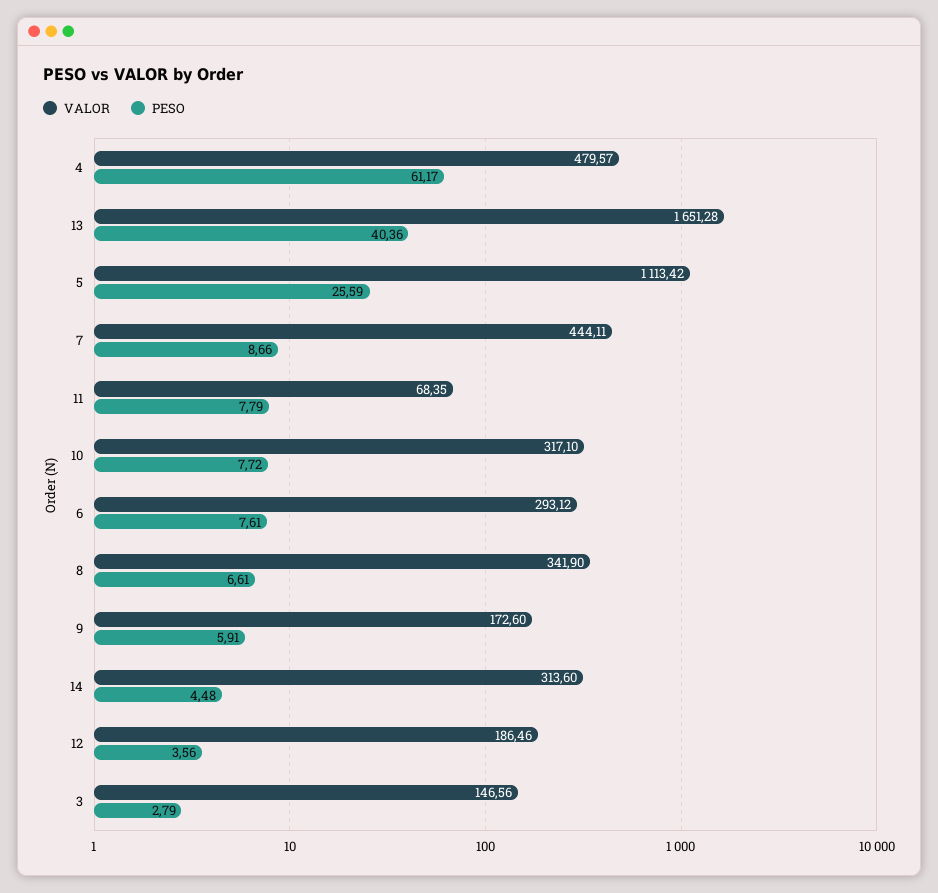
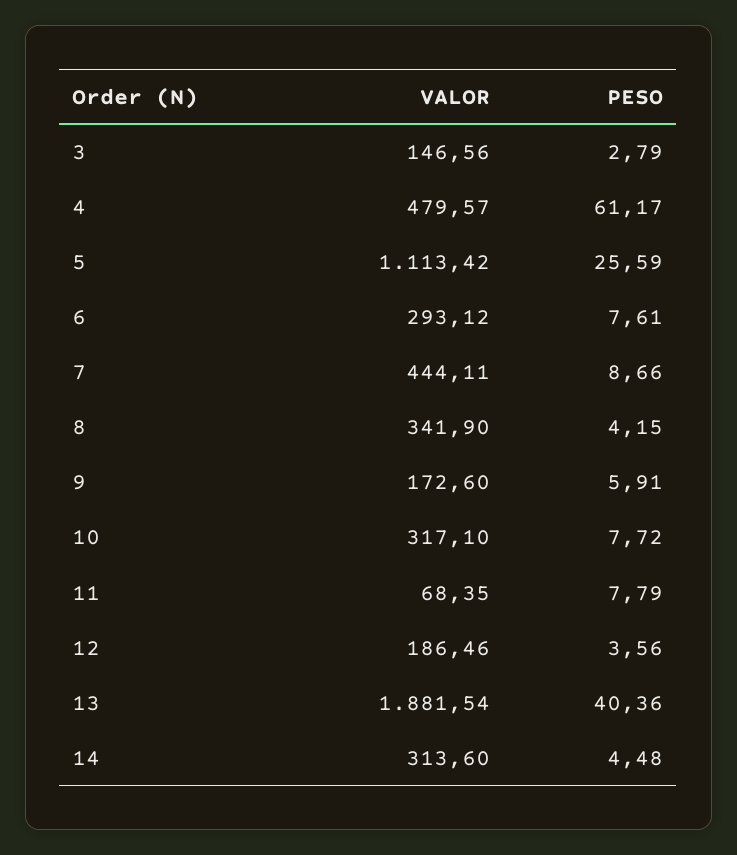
VALOR, 13: 1651.28 -> 1881.54
PESO, 8: 6.61 -> 4.15

